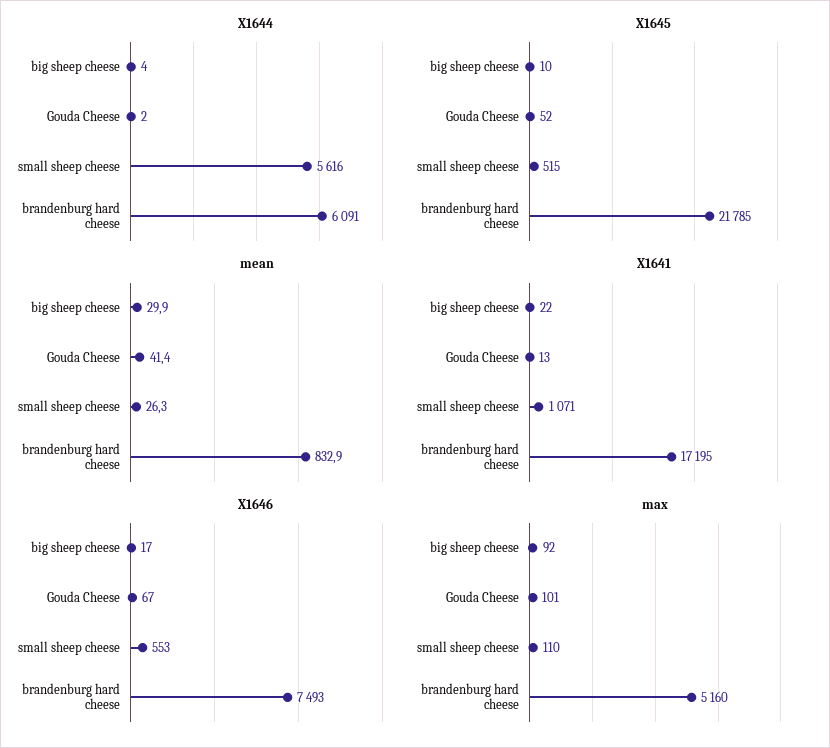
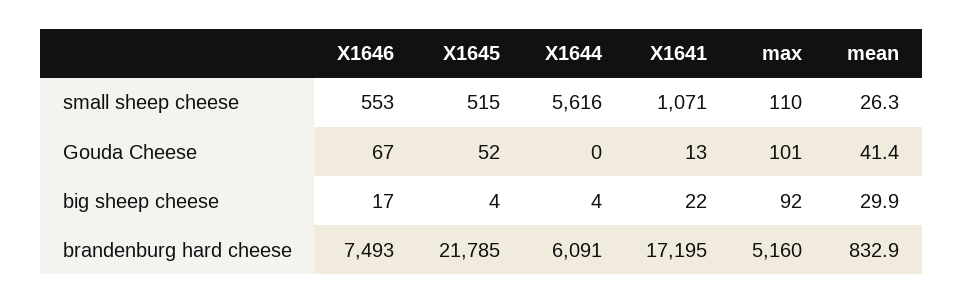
X1644, Gouda Cheese: 2 -> 0
X1645, big sheep cheese: 10 -> 4

